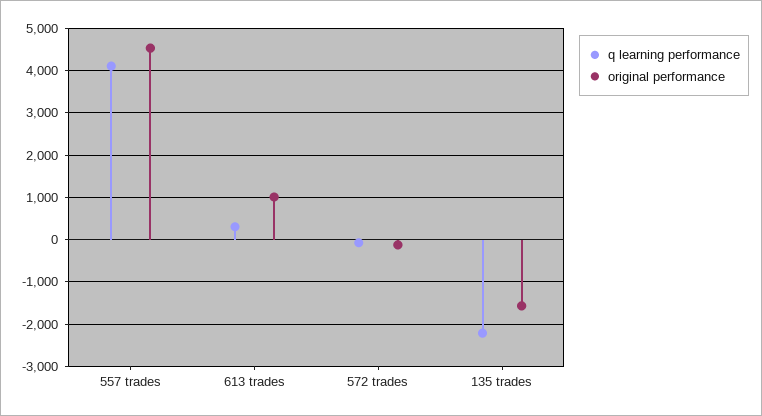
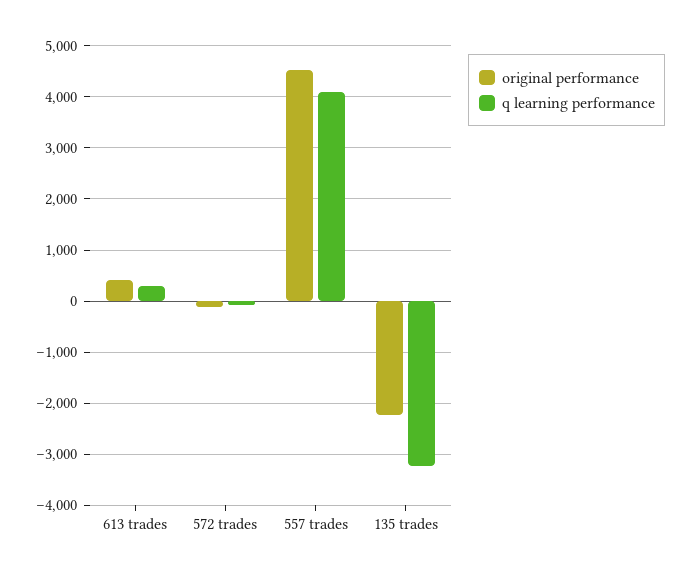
original performance, 613 trades: 1000 -> 400
q learning performance, 135 trades: -2200 -> -3200
original performance, 135 trades: -1600 -> -2200

